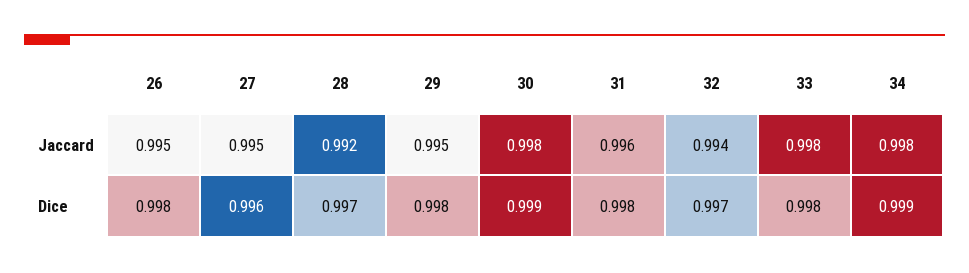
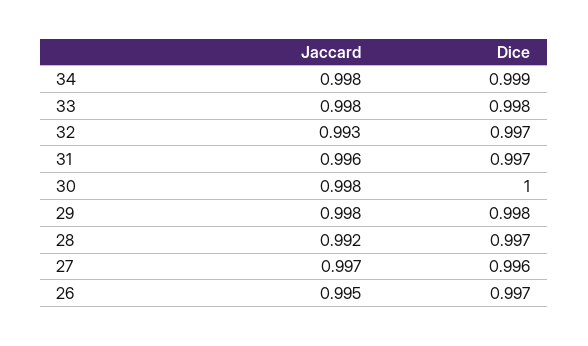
27, Jaccard: 0.995 -> 0.997
29, Jaccard: 0.995 -> 0.998
32, Jaccard: 0.994 -> 0.993
26, Dice: 0.998 -> 0.997
30, Dice: 0.999 -> 1
31, Dice: 0.998 -> 0.997

